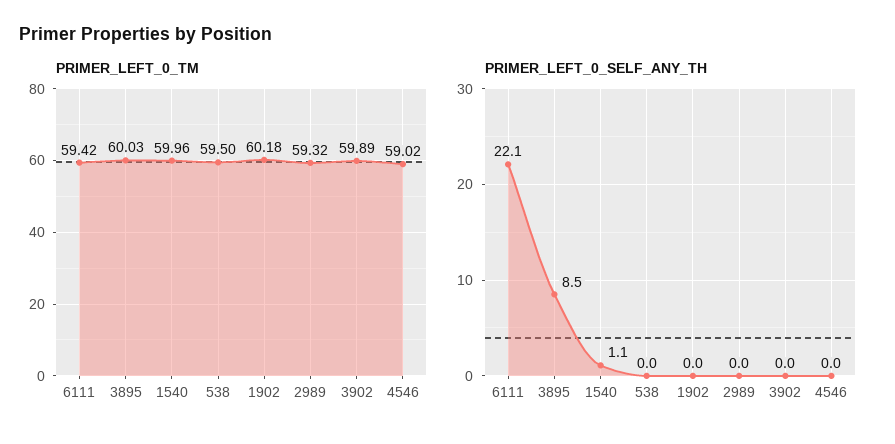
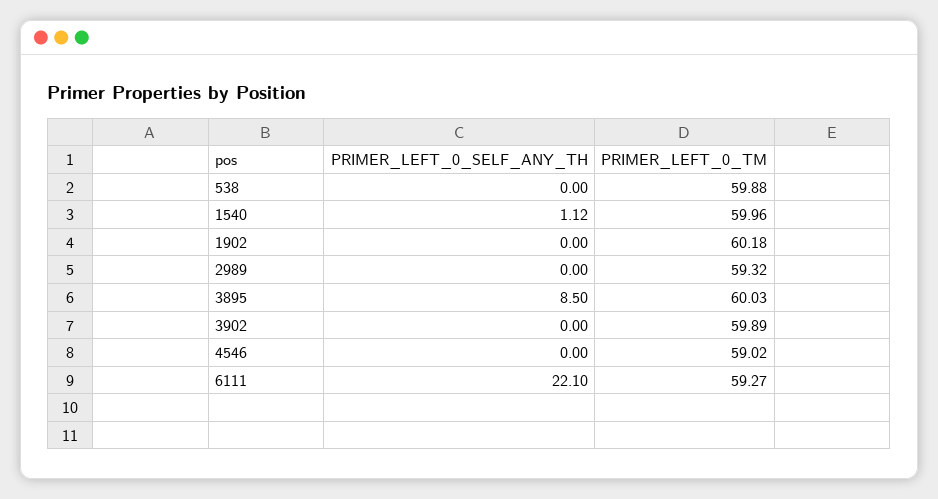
PRIMER_LEFT_0_TM, 6111: 59.42 -> 59.27
PRIMER_LEFT_0_TM, 538: 59.5 -> 59.88

